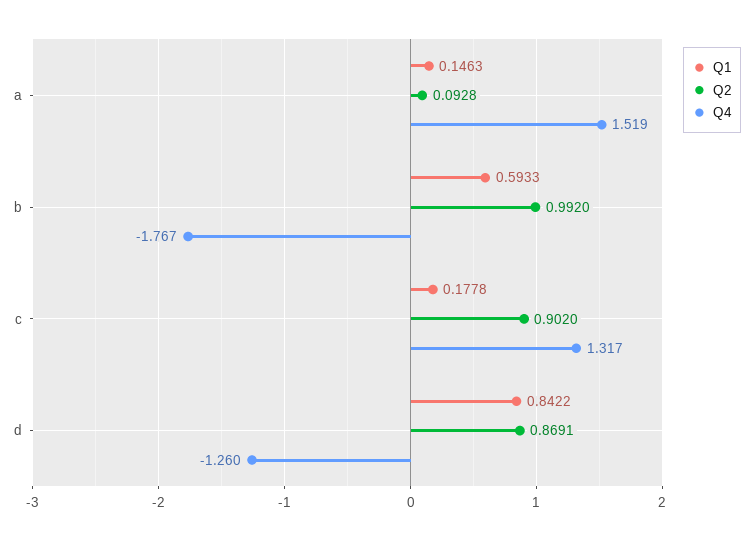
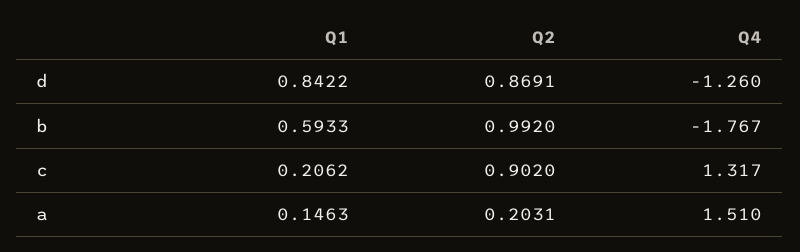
Q2, a: 0.0928 -> 0.2031
Q4, a: 1.519 -> 1.51
Q1, c: 0.1778 -> 0.2062

